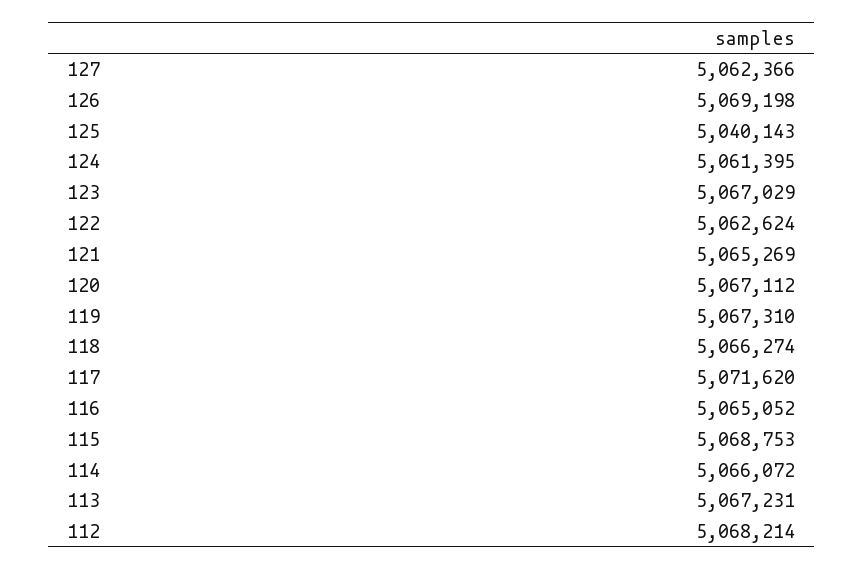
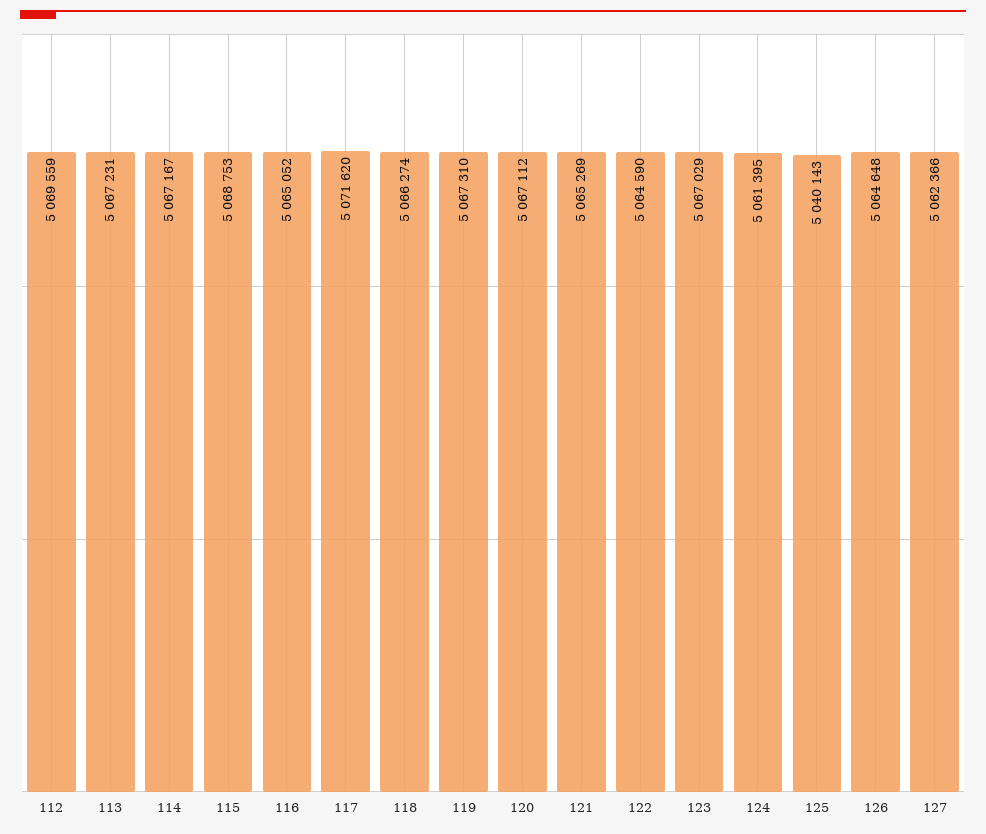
126: 5069198 -> 5064648
122: 5062624 -> 5064590
114: 5066072 -> 5067167
112: 5068214 -> 5069559

